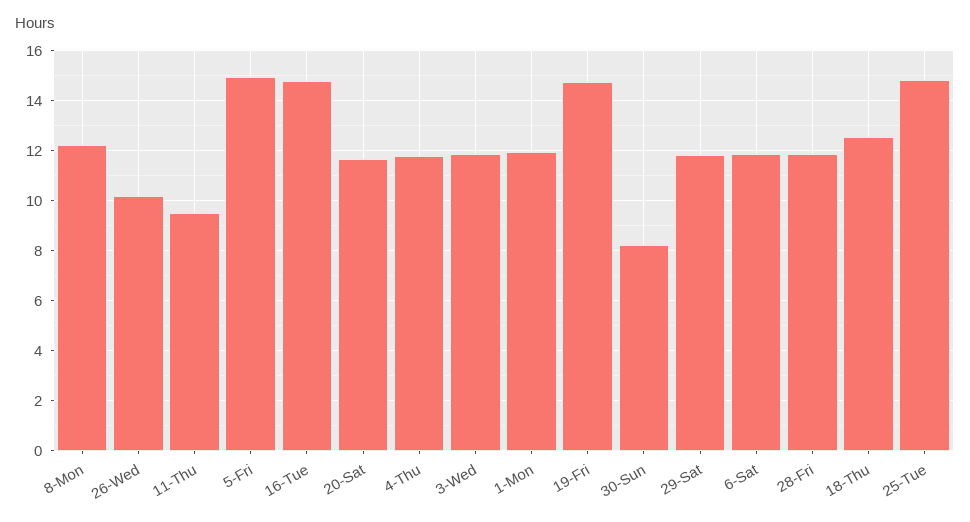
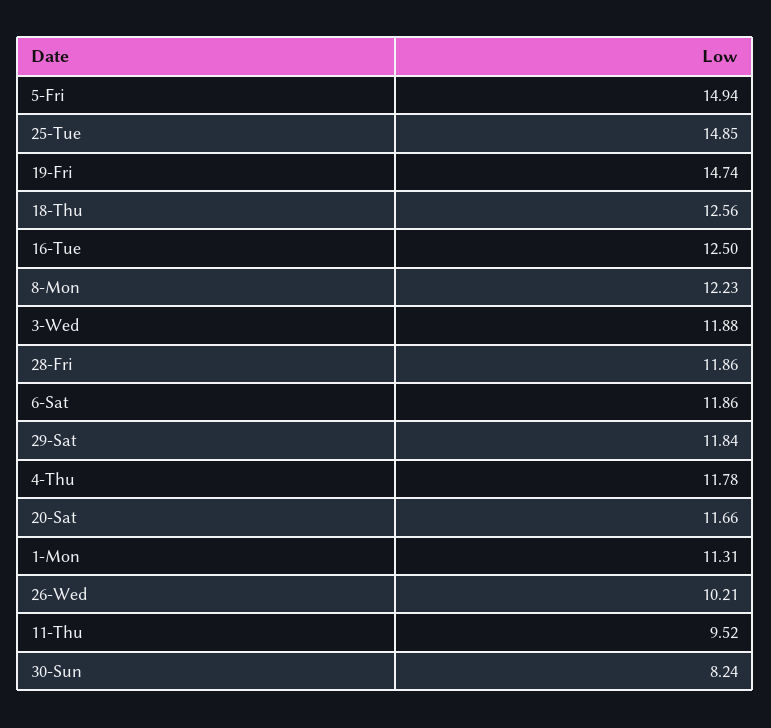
16-Tue: 14.75 -> 12.5
1-Mon: 12 -> 11.31

